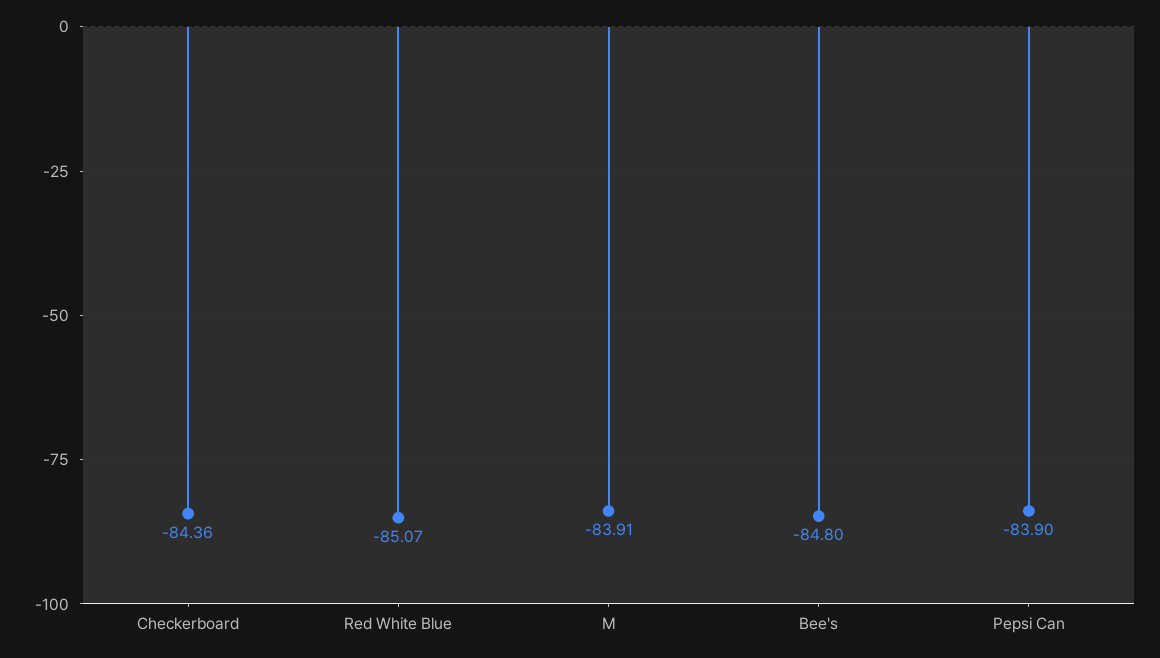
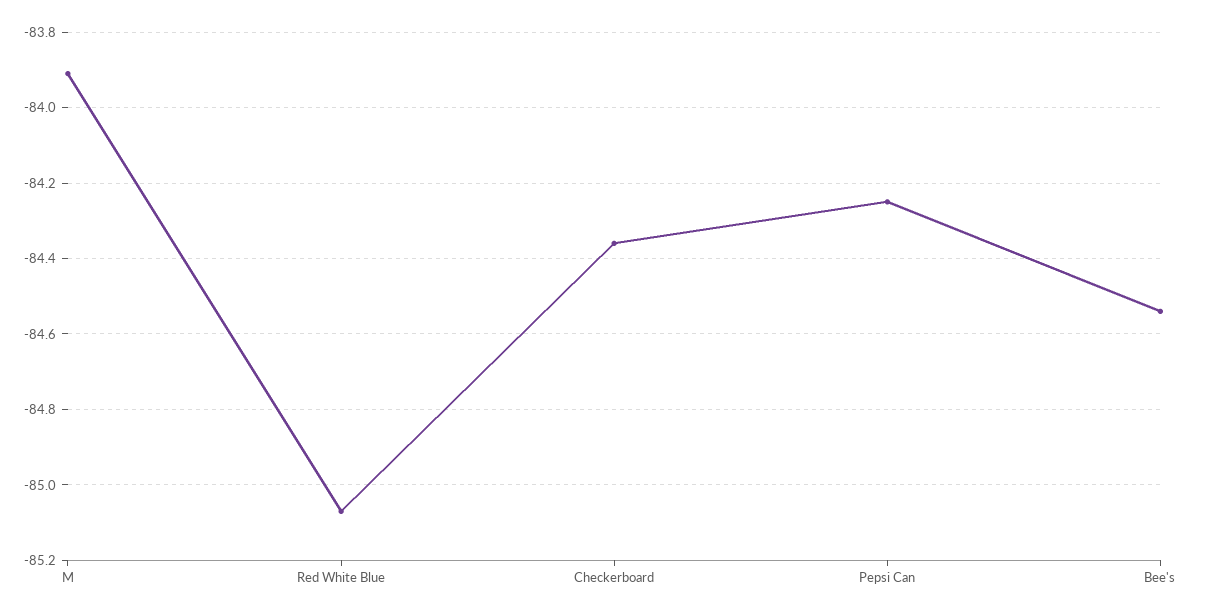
Bee's: -84.8 -> -84.55
Pepsi Can: -83.9 -> -84.25

